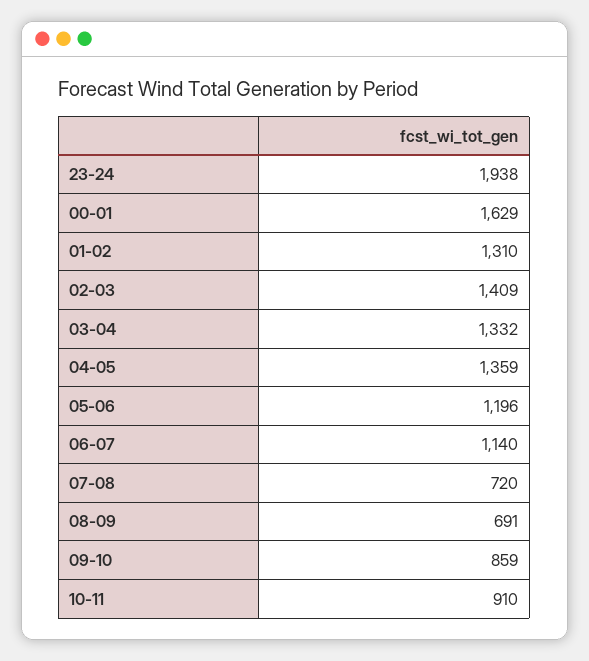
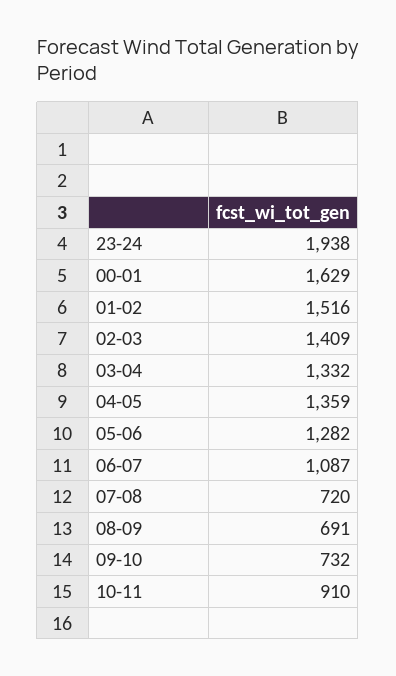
01-02: 1310 -> 1516
05-06: 1196 -> 1282
06-07: 1140 -> 1087
09-10: 859 -> 732

